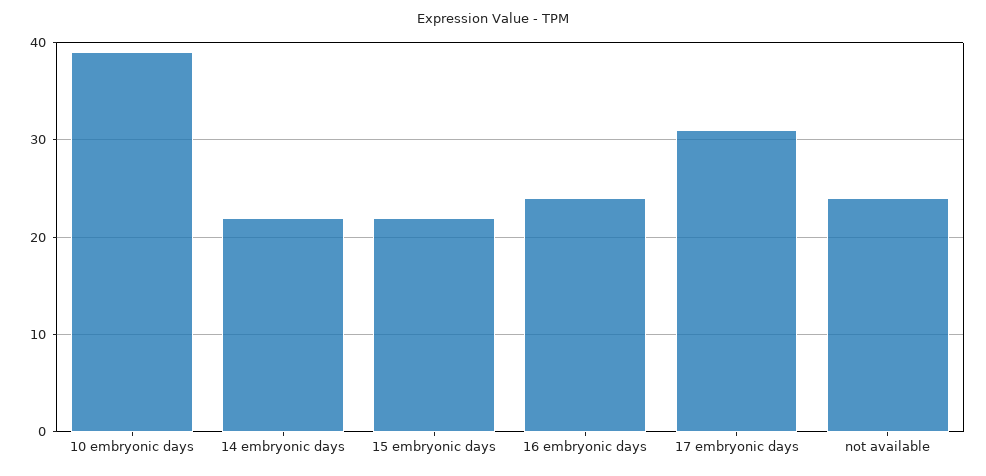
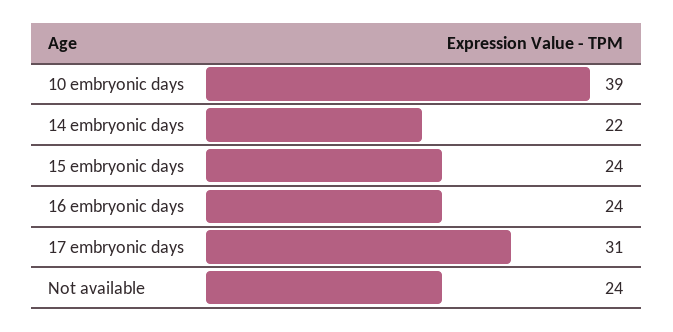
15 embryonic days: 22 -> 24

